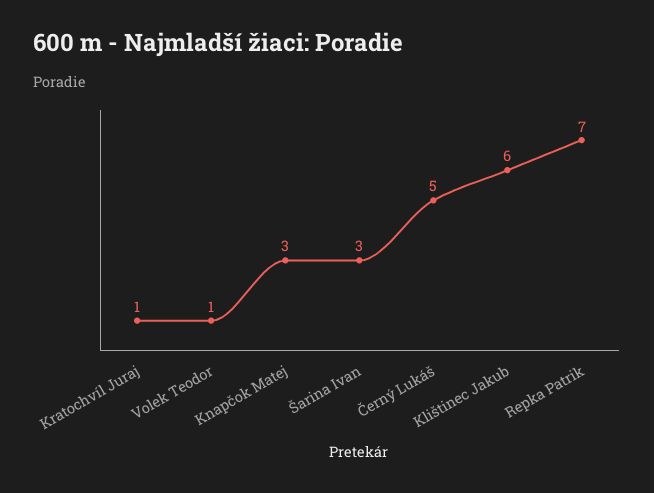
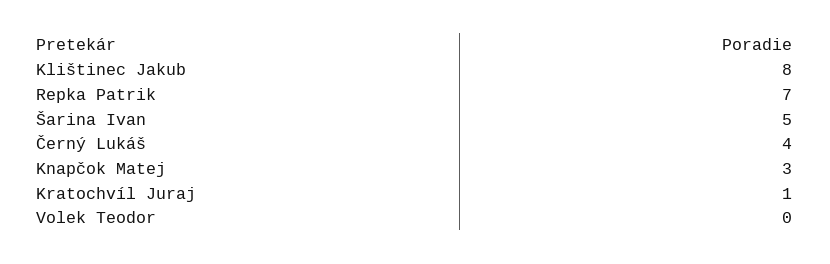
Volek Teodor: 1 -> 0
Šarina Ivan: 3 -> 5
Černý Lukáš: 5 -> 4
Klištinec Jakub: 6 -> 8

